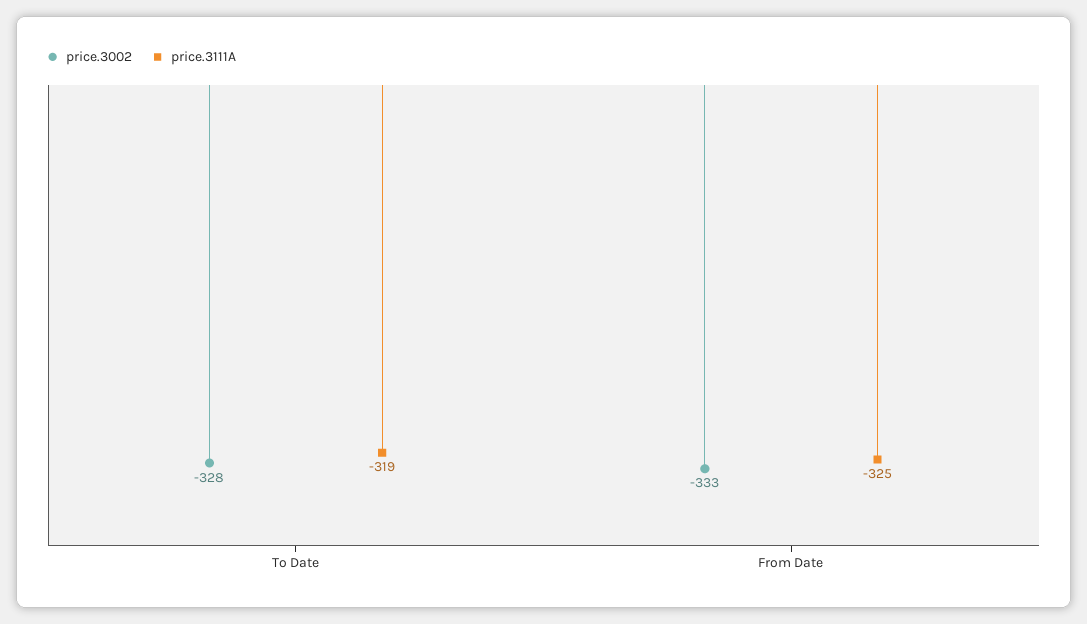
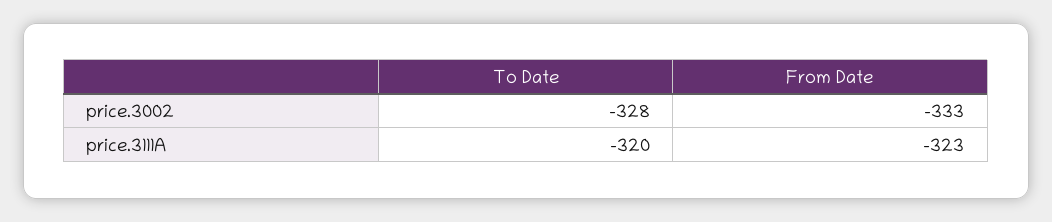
price.3111A, To Date: -319 -> -320
price.3111A, From Date: -325 -> -323

